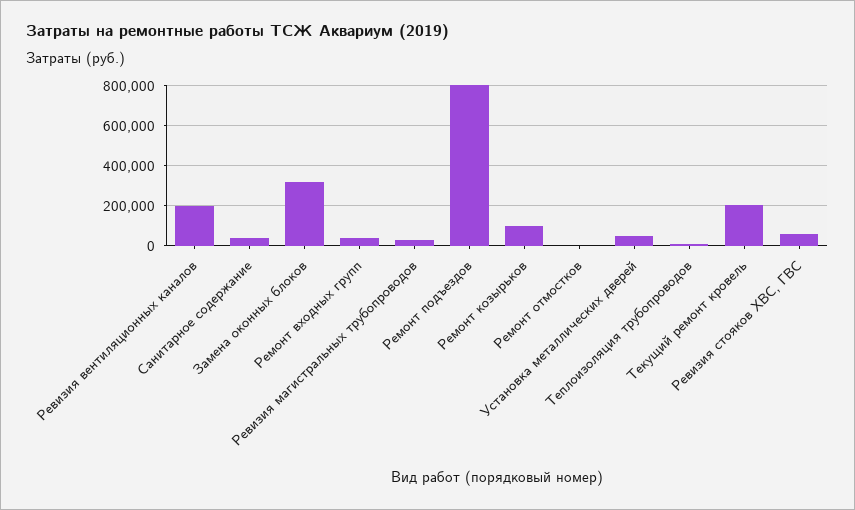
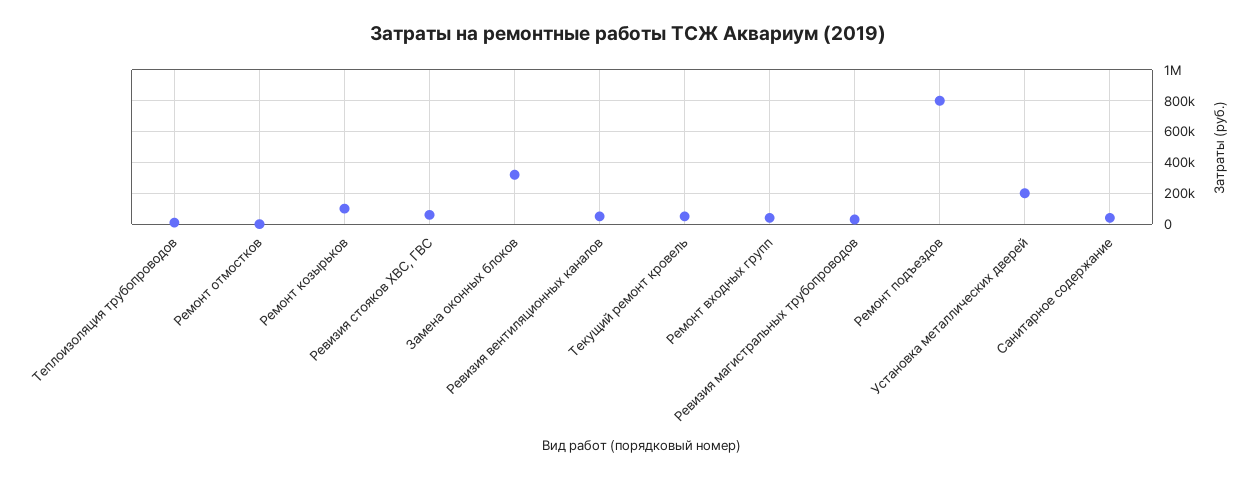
Ревизия вентиляционных каналов: 200000 -> 50000
Установка металлических дверей: 50000 -> 200000
Текущий ремонт кровель: 200000 -> 50000

